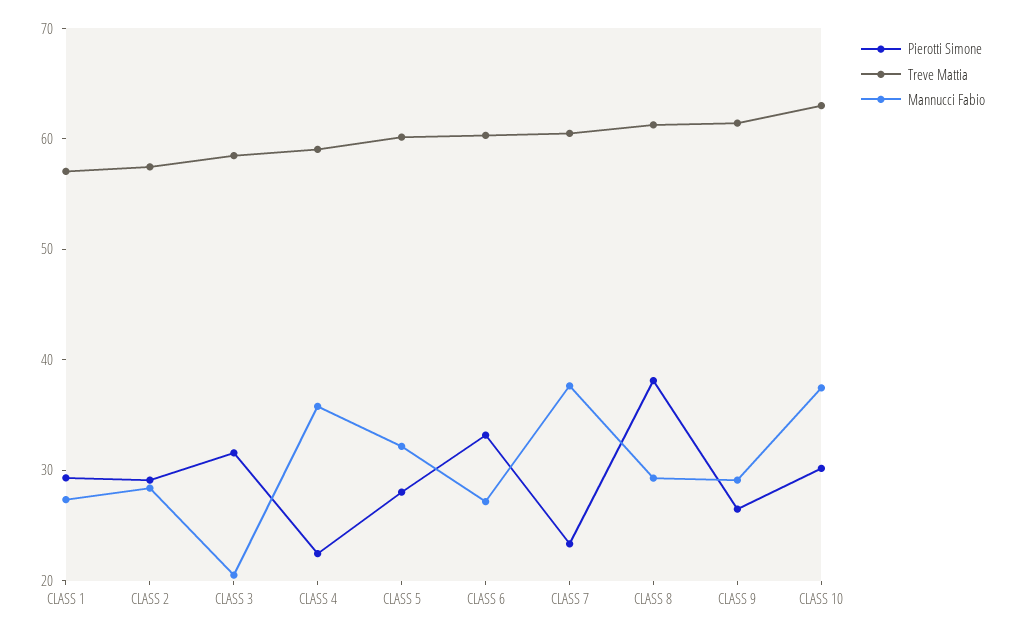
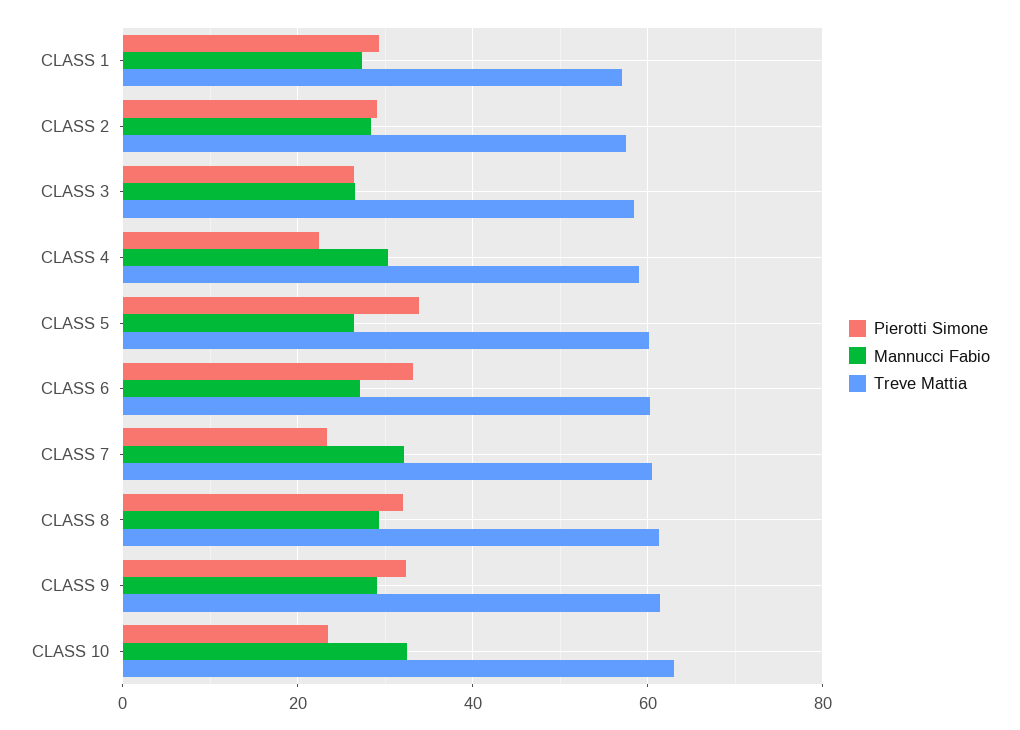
Pierotti Simone, CLASS 3: 32 -> 26
Mannucci Fabio, CLASS 3: 20 -> 26
Mannucci Fabio, CLASS 4: 36 -> 30
Pierotti Simone, CLASS 5: 28 -> 34
Mannucci Fabio, CLASS 5: 32 -> 26
Mannucci Fabio, CLASS 7: 38 -> 32
Pierotti Simone, CLASS 8: 38 -> 32
Pierotti Simone, CLASS 9: 26 -> 32
Pierotti Simone, CLASS 10: 30 -> 24
Mannucci Fabio, CLASS 10: 38 -> 32

